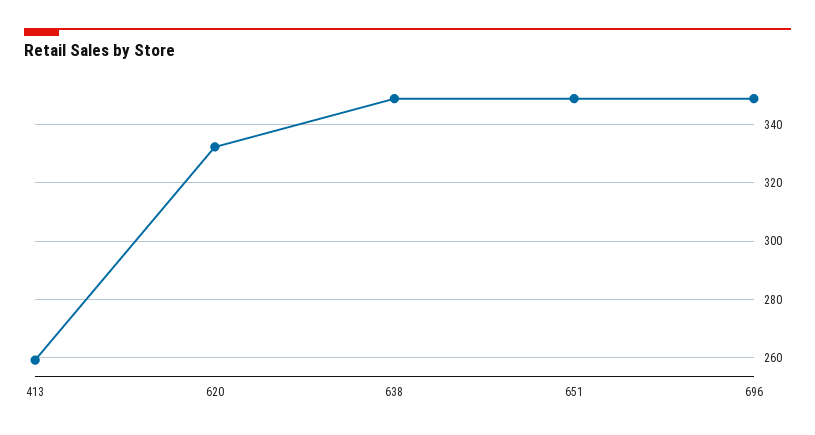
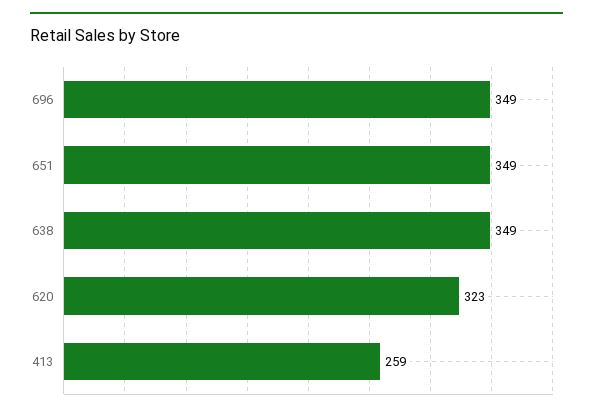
620: 332.5 -> 323

